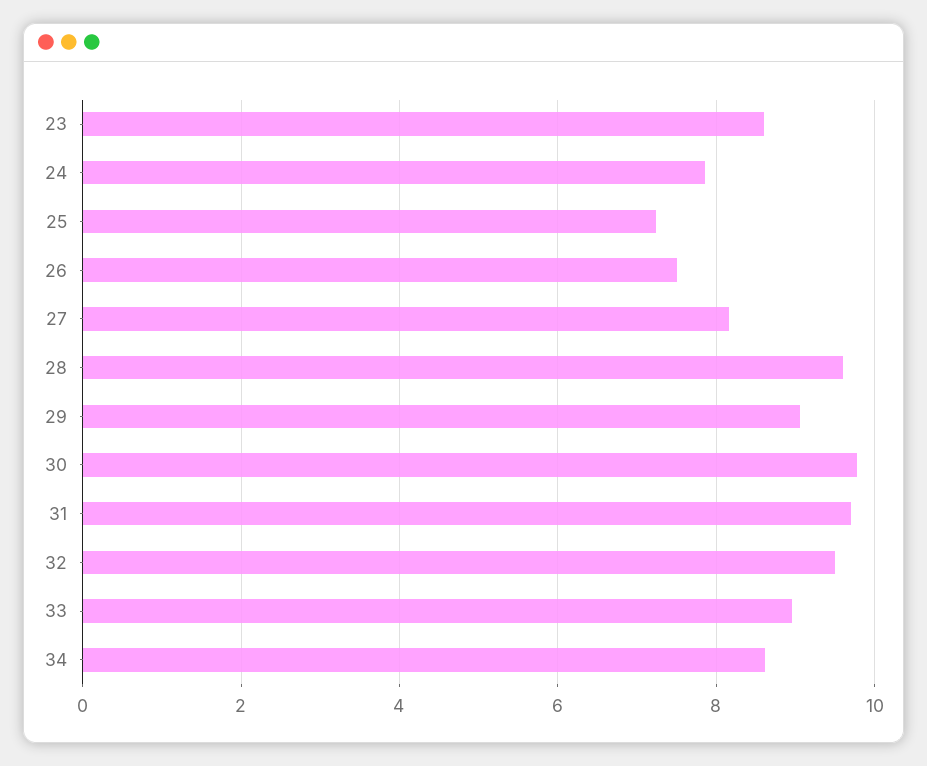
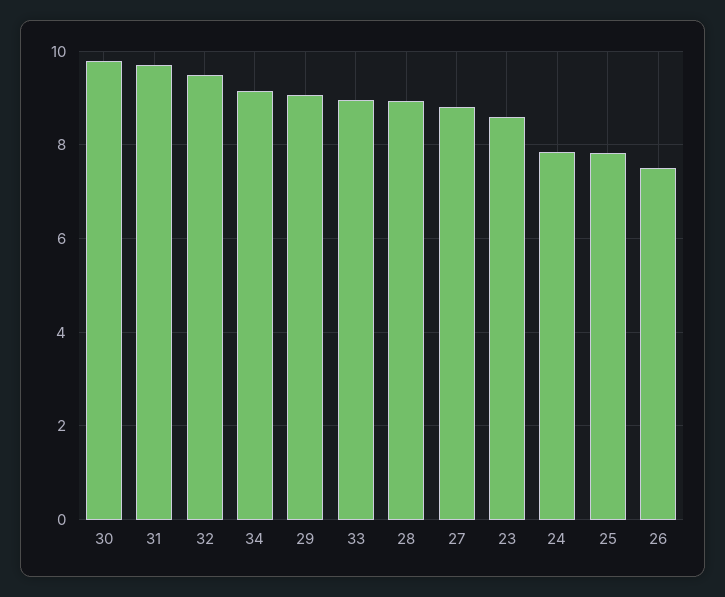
25: 7.2 -> 7.8
27: 8.2 -> 8.8
28: 9.6 -> 9
34: 8.6 -> 9.2

